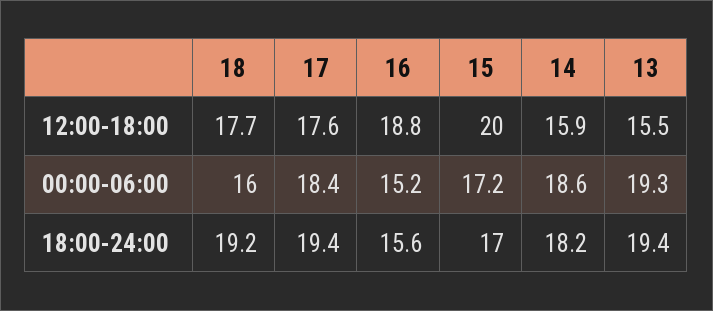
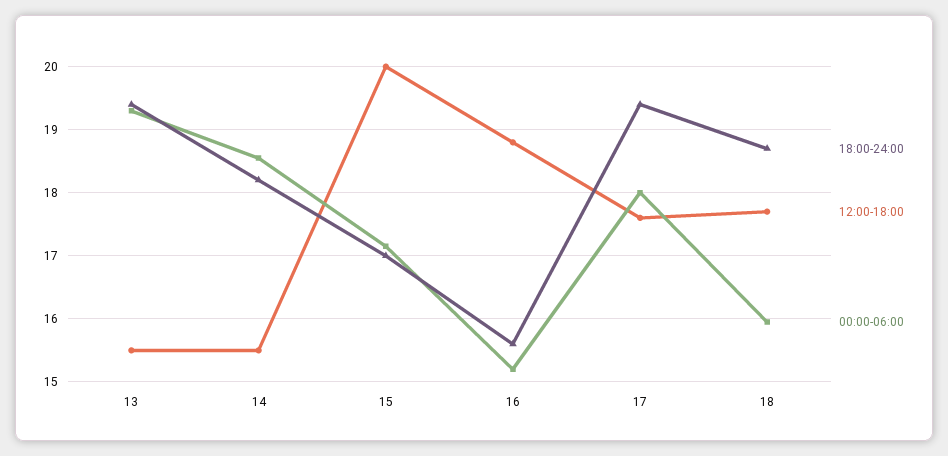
12:00-18:00, 14: 15.9 -> 15.5
00:00-06:00, 17: 18.4 -> 18
18:00-24:00, 18: 19.2 -> 18.7

